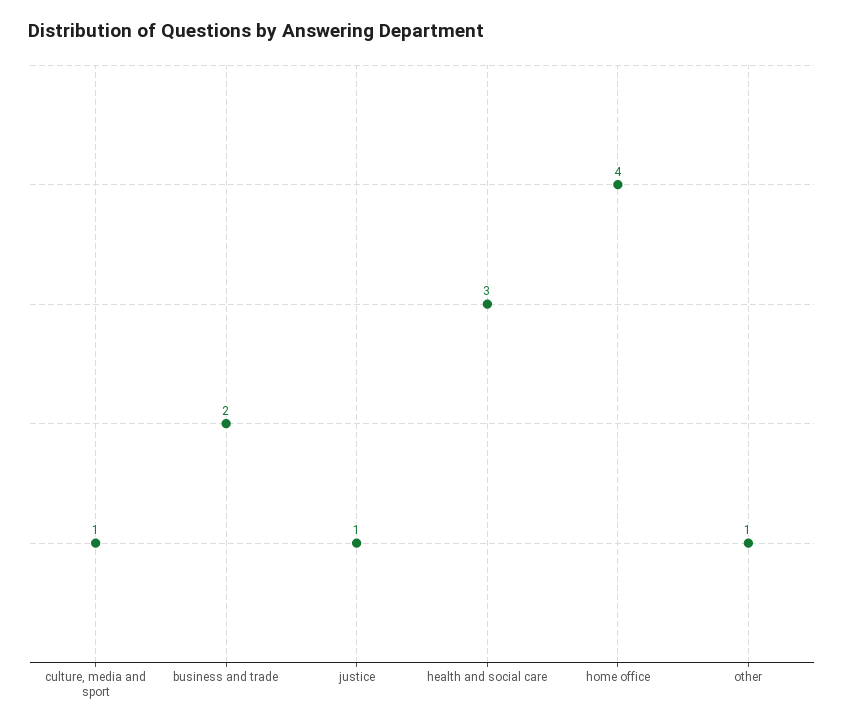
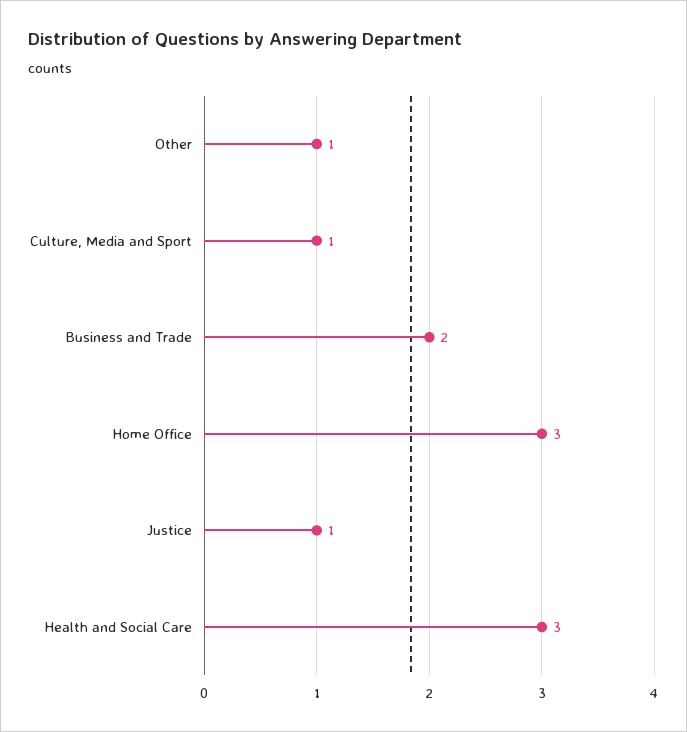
home office: 4 -> 3

